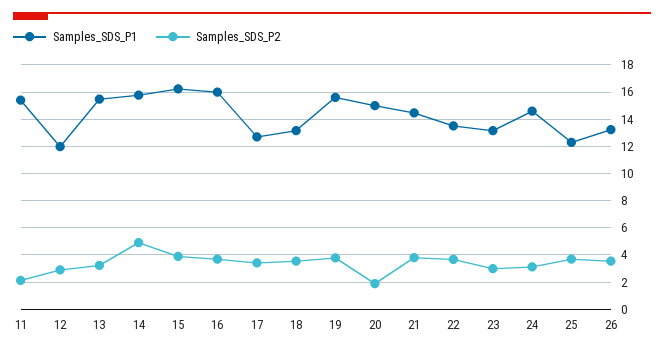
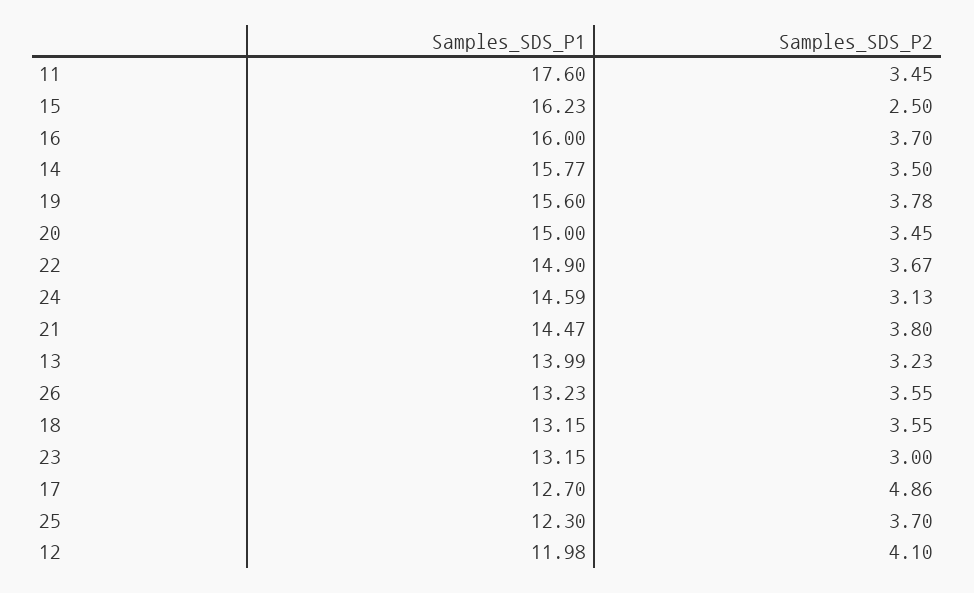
Samples_SDS_P1, 11: 15.5 -> 17.6
Samples_SDS_P2, 11: 2 -> 3.45
Samples_SDS_P2, 12: 3 -> 4.1
Samples_SDS_P1, 13: 15.5 -> 13.99
Samples_SDS_P2, 14: 5 -> 3.5
Samples_SDS_P2, 15: 4 -> 2.5
Samples_SDS_P2, 17: 3.5 -> 4.86
Samples_SDS_P2, 20: 2 -> 3.45
Samples_SDS_P1, 22: 13.5 -> 14.9

